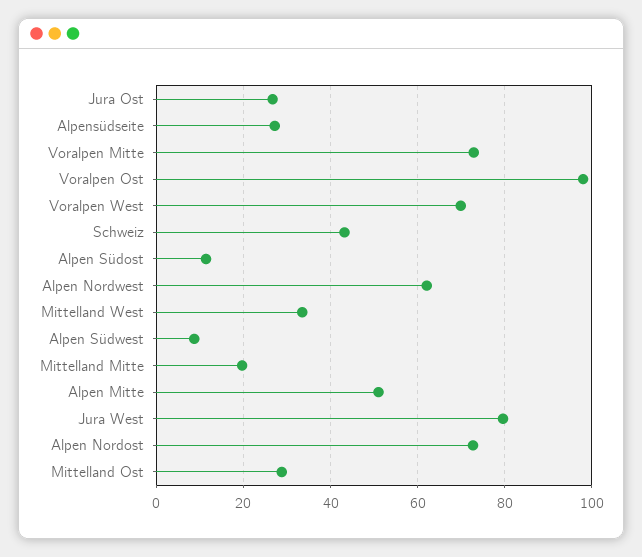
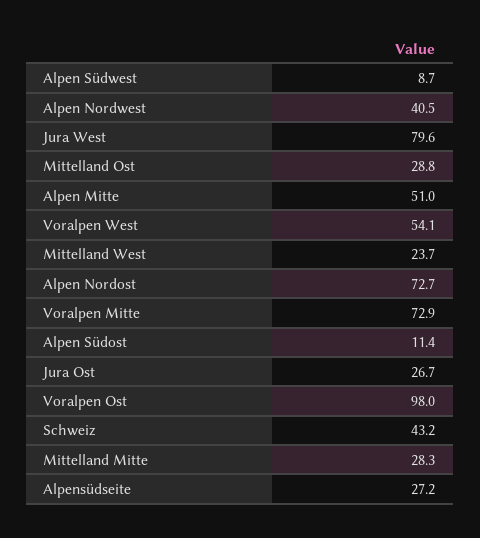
Voralpen West: 70 -> 54.1
Alpen Nordwest: 62 -> 40.5
Mittelland West: 34 -> 23.7
Mittelland Mitte: 20 -> 28.3

